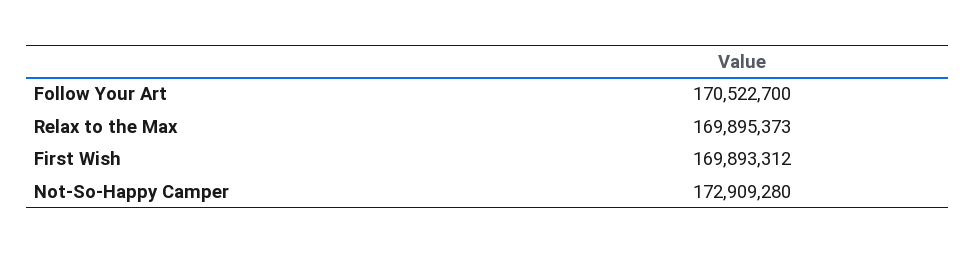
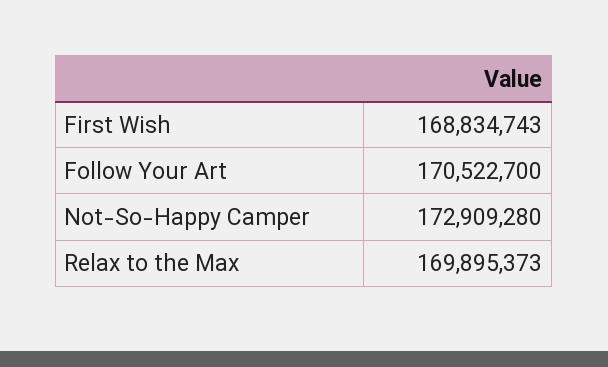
First Wish: 169893312 -> 168834743

